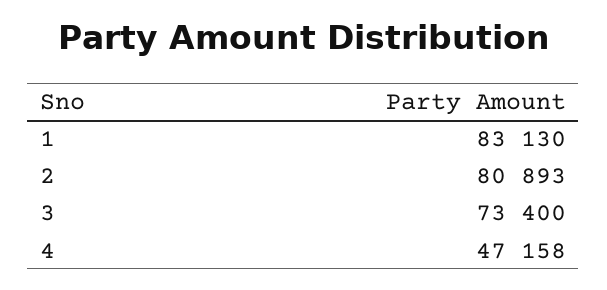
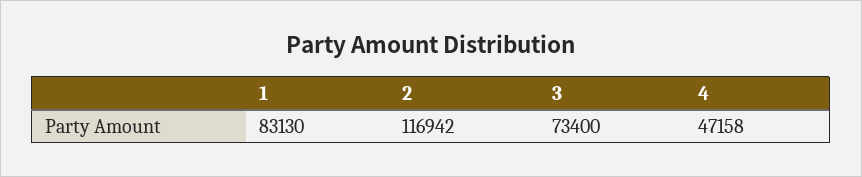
2: 80893 -> 116942

